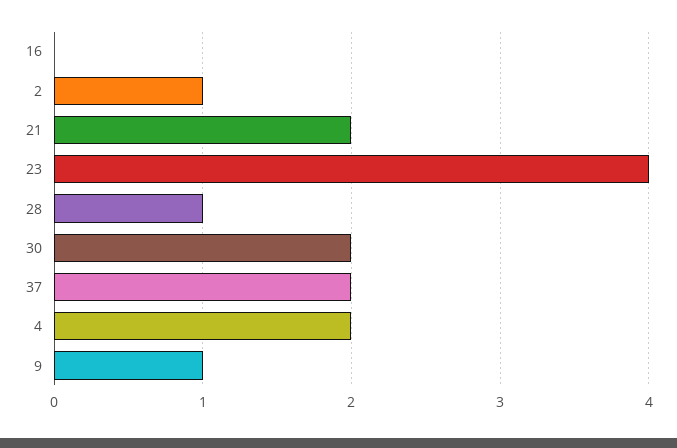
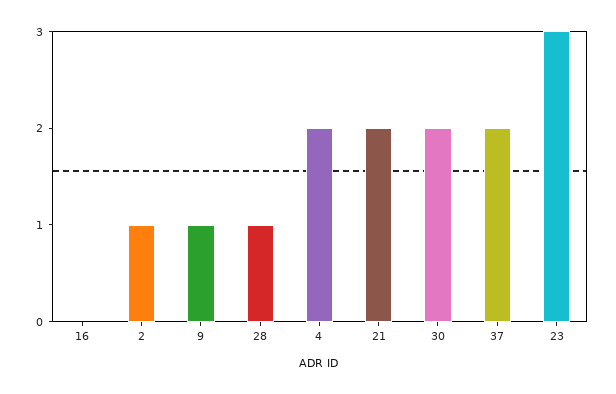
23: 4 -> 3

